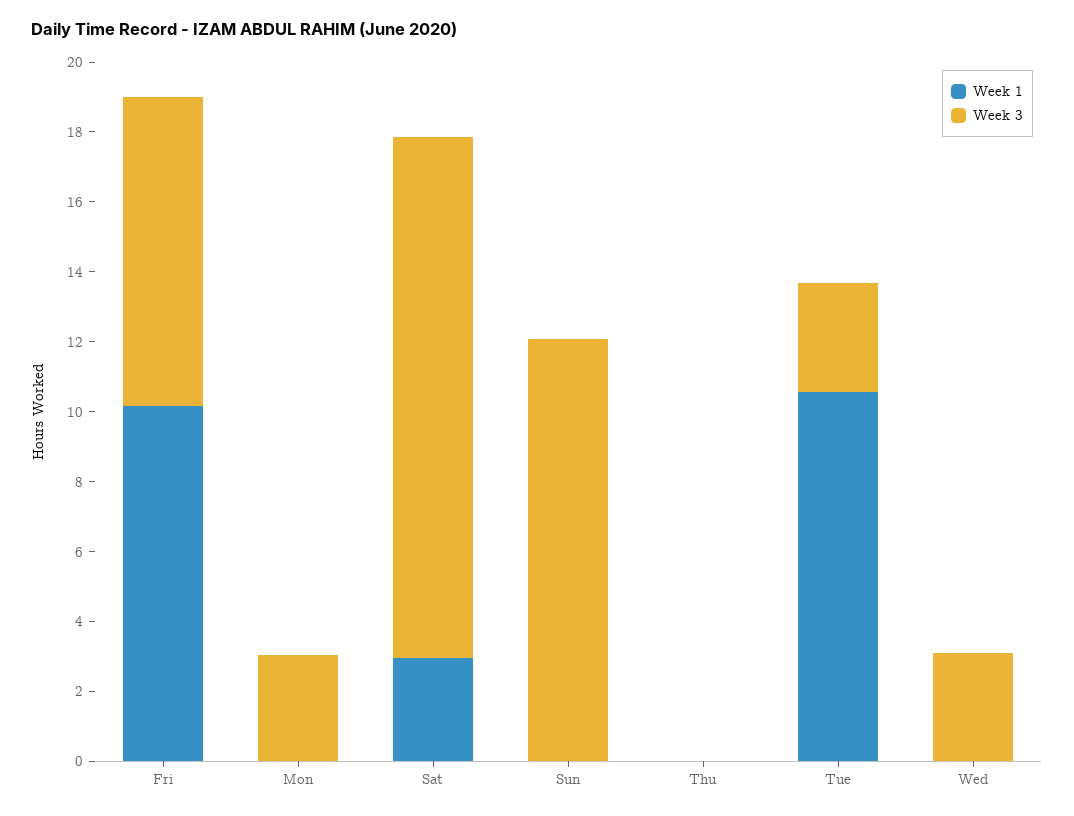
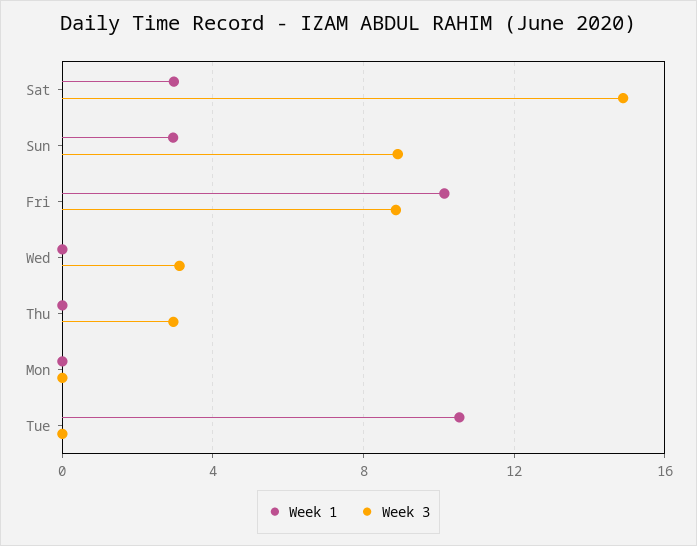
Week 3, Mon: 3 -> 0
Week 1, Sun: 0 -> 3
Week 3, Sun: 12 -> 9
Week 3, Thu: 0 -> 3
Week 3, Tue: 3 -> 0

